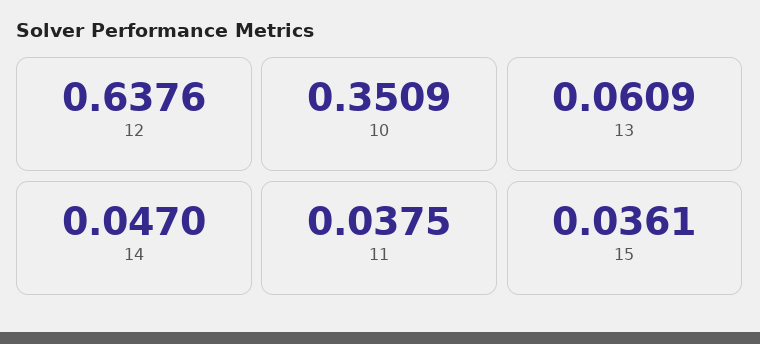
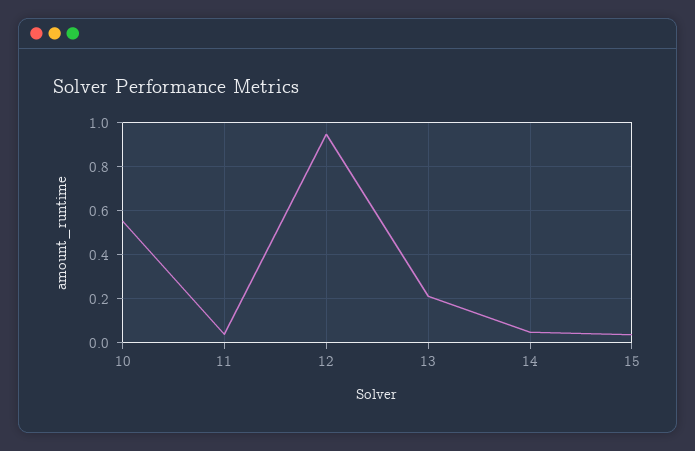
12: 0.6376 -> 0.95
10: 0.3509 -> 0.55
13: 0.0609 -> 0.2

